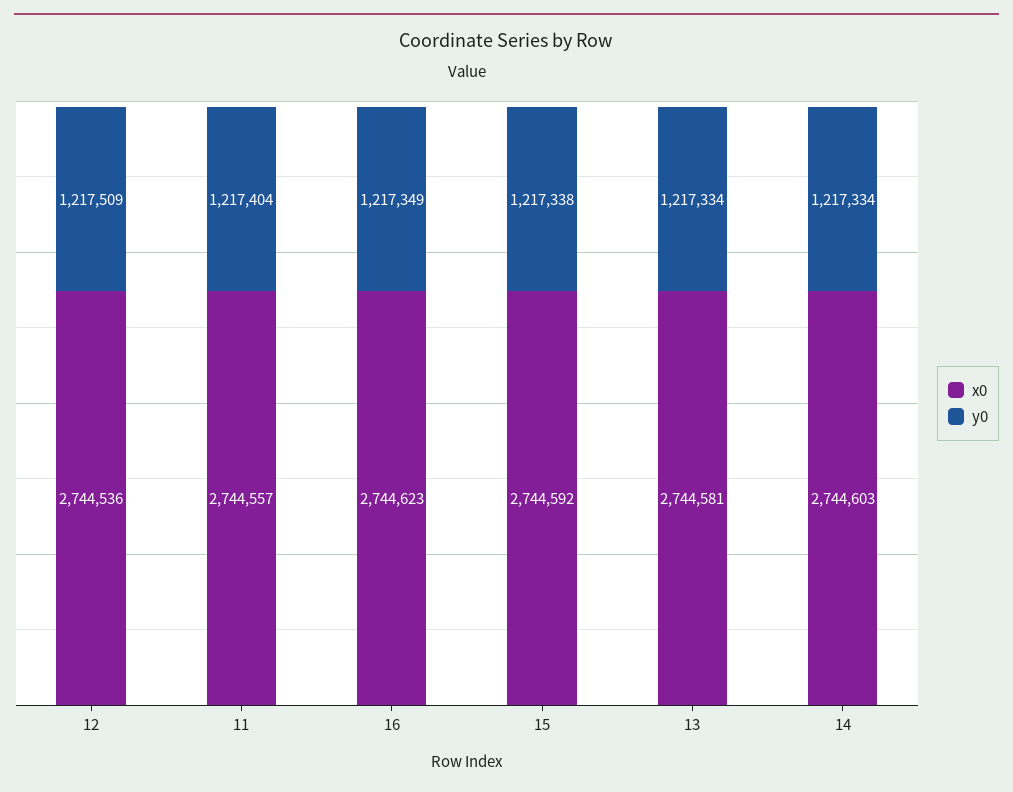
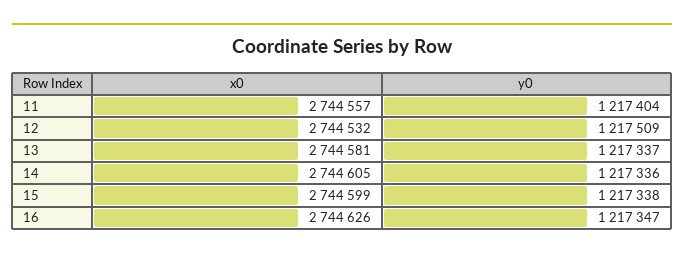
x0, 12: 2744536 -> 2744532
x0, 16: 2744623 -> 2744626
y0, 16: 1217349 -> 1217347
x0, 15: 2744592 -> 2744599
y0, 13: 1217334 -> 1217337
x0, 14: 2744603 -> 2744605
y0, 14: 1217334 -> 1217336

